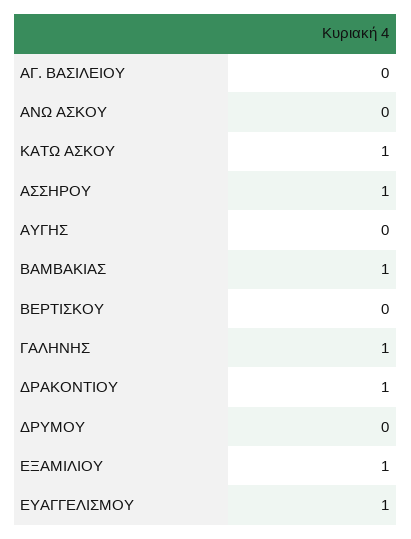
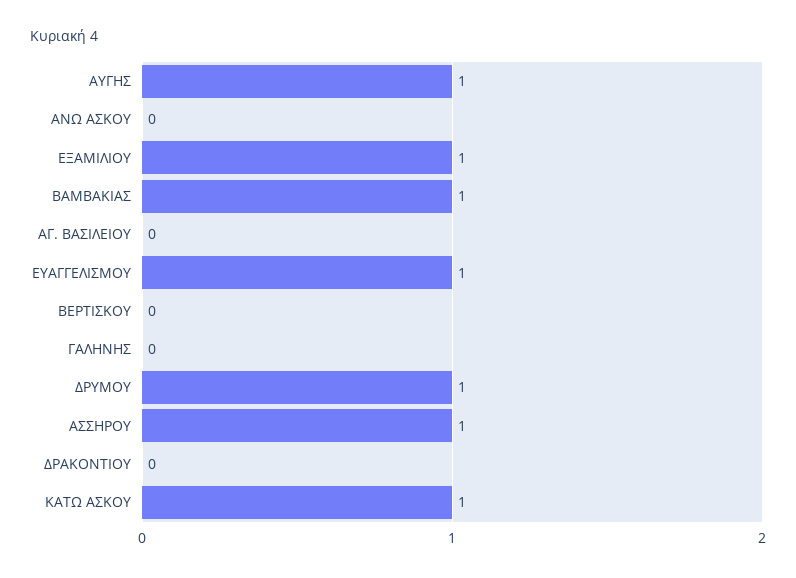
ΑΥΓΗΣ: 0 -> 1
ΓΑΛΗΝΗΣ: 1 -> 0
ΔΡΑΚΟΝΤΙΟΥ: 1 -> 0
ΔΡΥΜΟΥ: 0 -> 1

